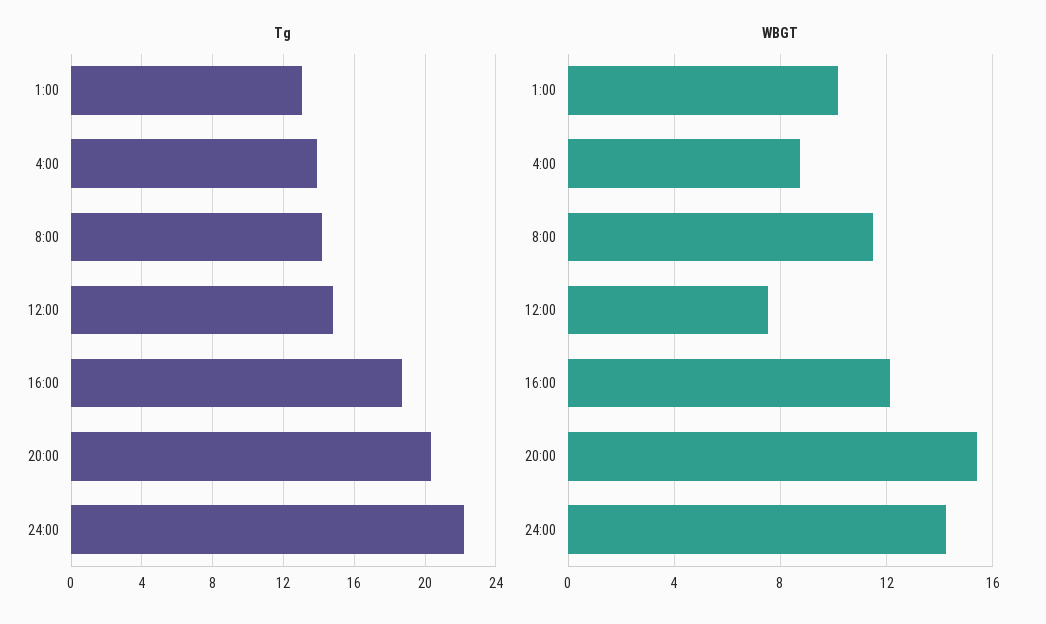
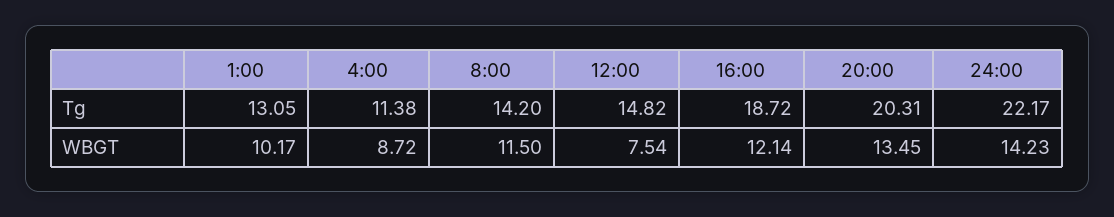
Tg, 4:00: 14 -> 11.38
WBGT, 20:00: 15.5 -> 13.45

